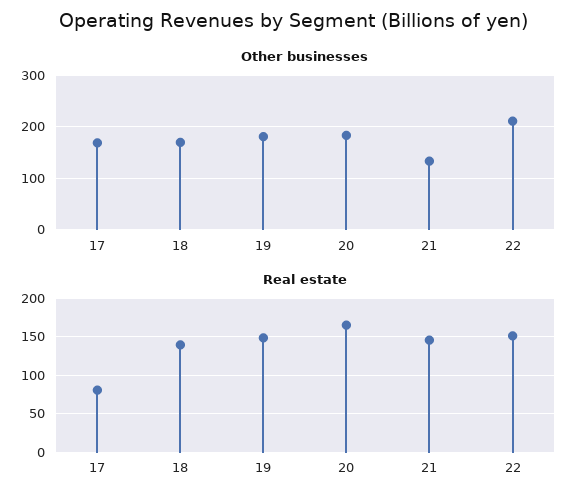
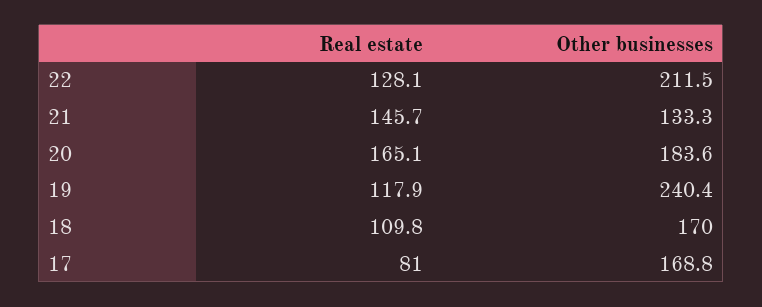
Other businesses, 19: 180 -> 240.4
Real estate, 18: 140 -> 109.8
Real estate, 19: 150 -> 117.9
Real estate, 22: 150 -> 128.1

